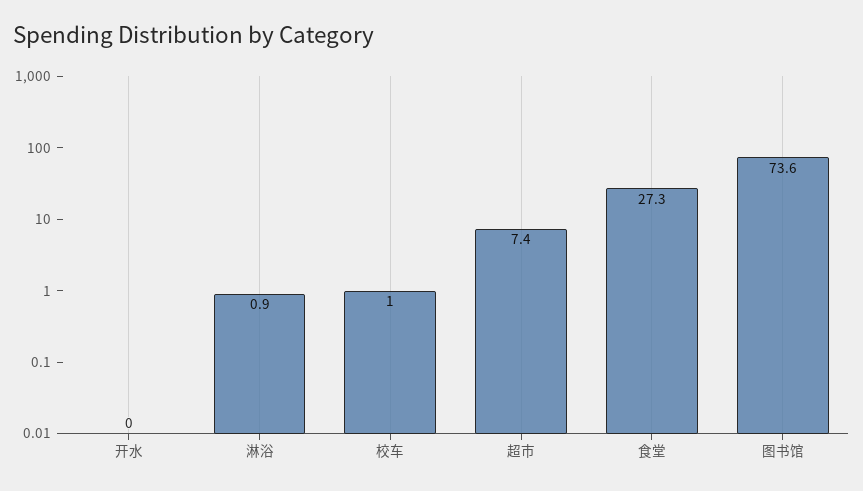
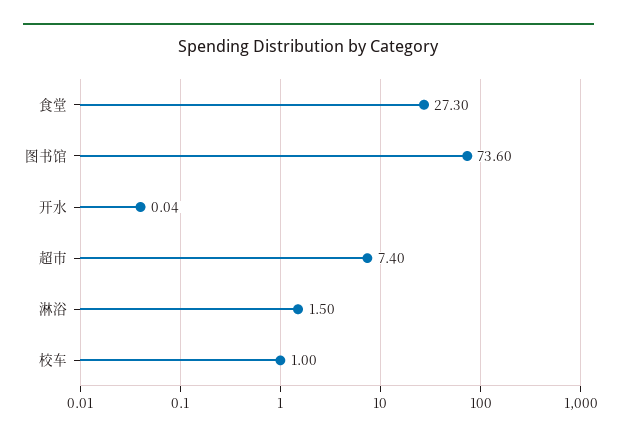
淋浴: 0.9 -> 1.5

